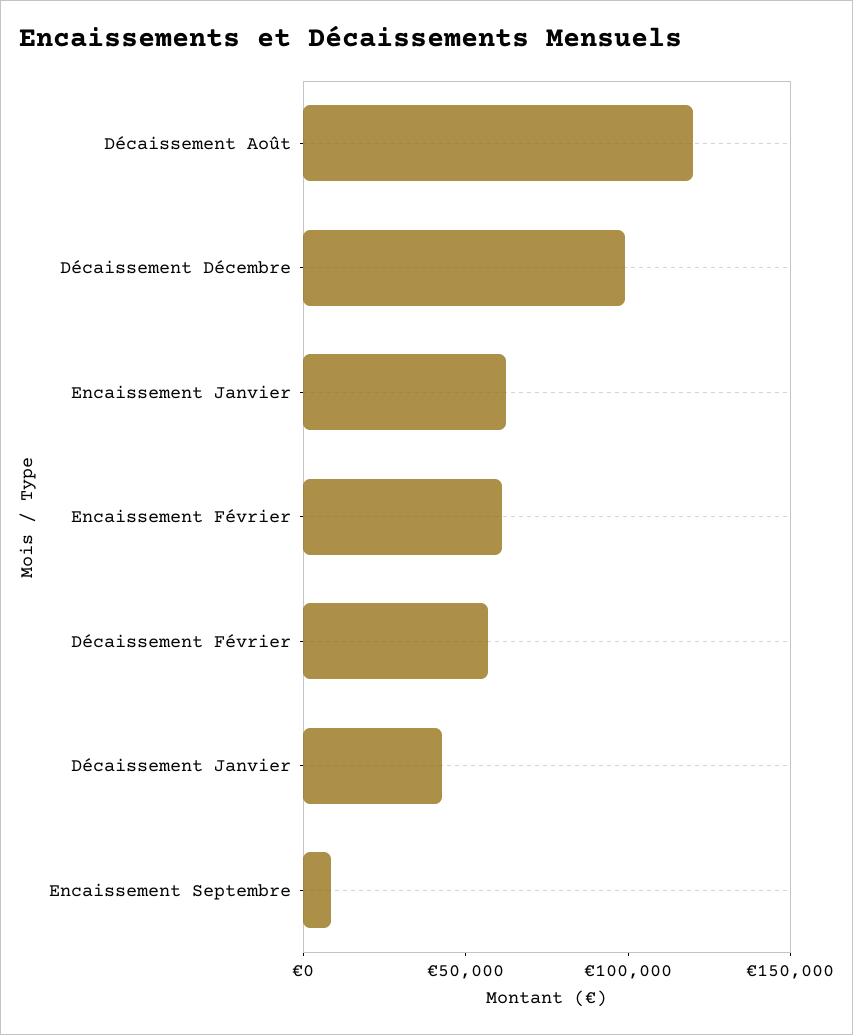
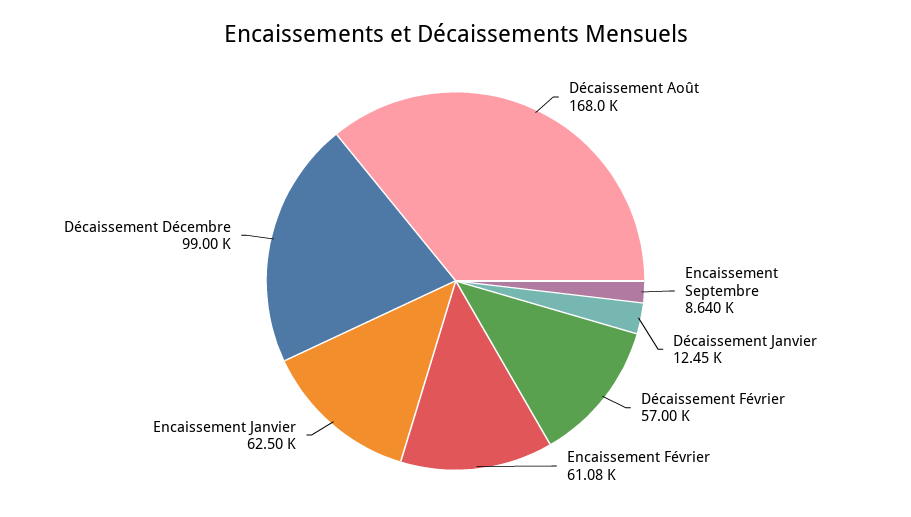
Décaissement Août: 120000 -> 168000
Décaissement Janvier: 40000 -> 12450

